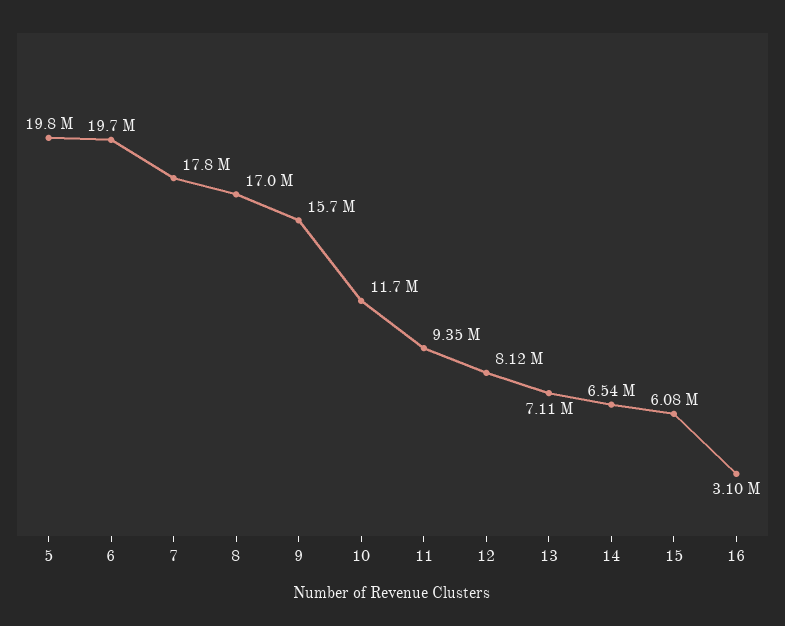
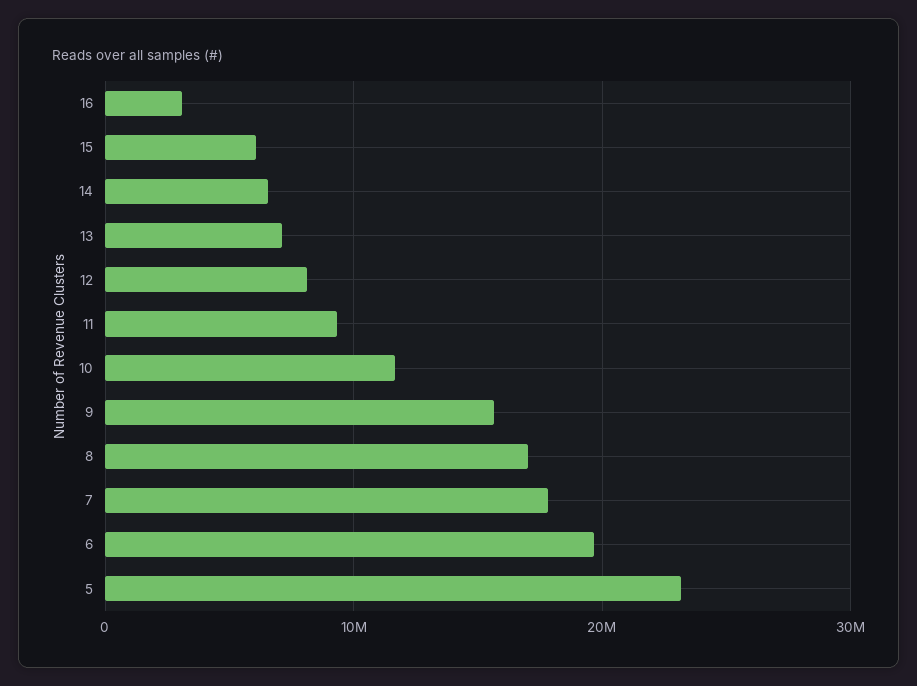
5: 19800000 -> 23000000

